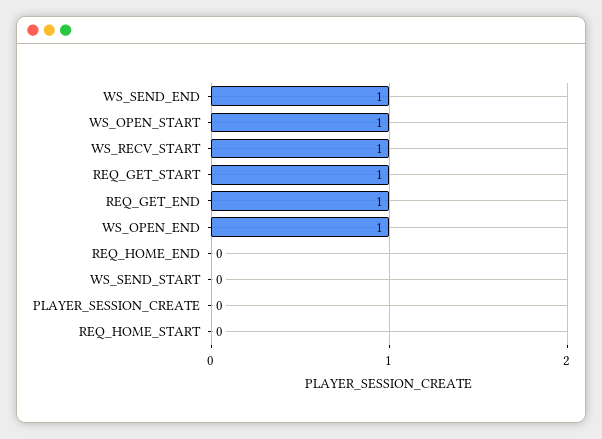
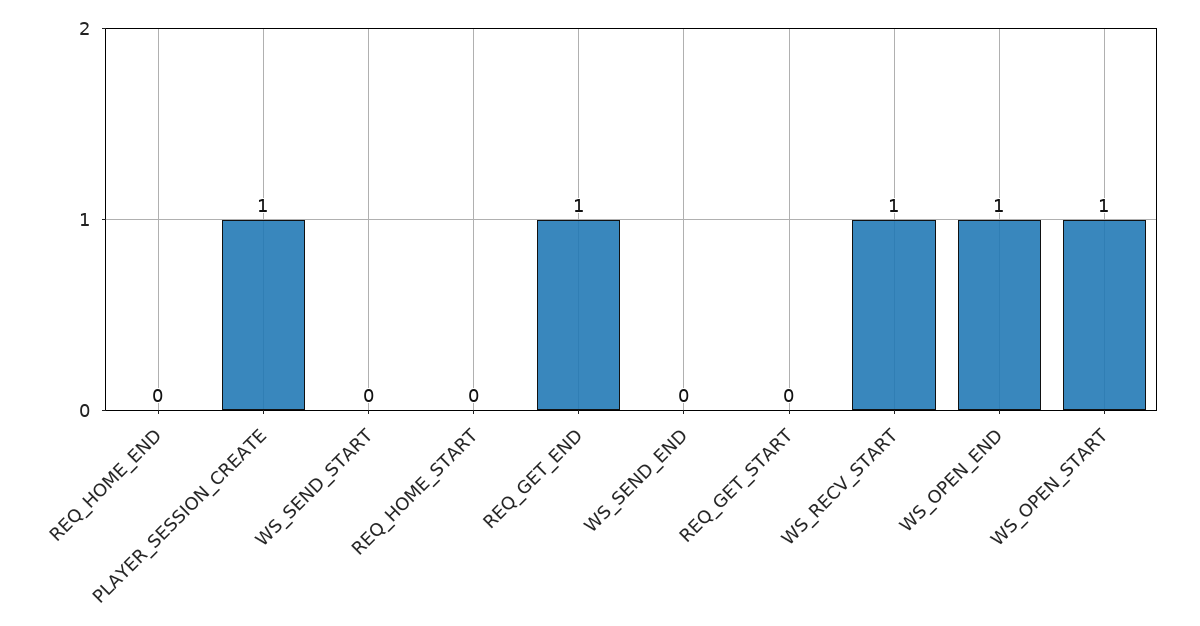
WS_SEND_END: 1 -> 0
REQ_GET_START: 1 -> 0
PLAYER_SESSION_CREATE: 0 -> 1

